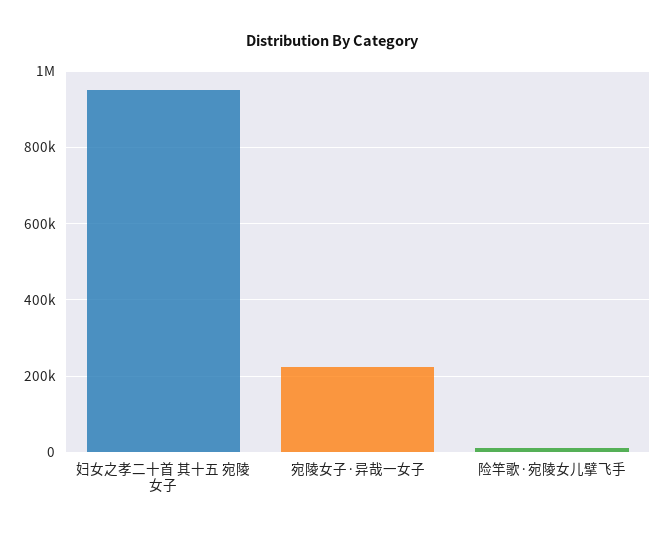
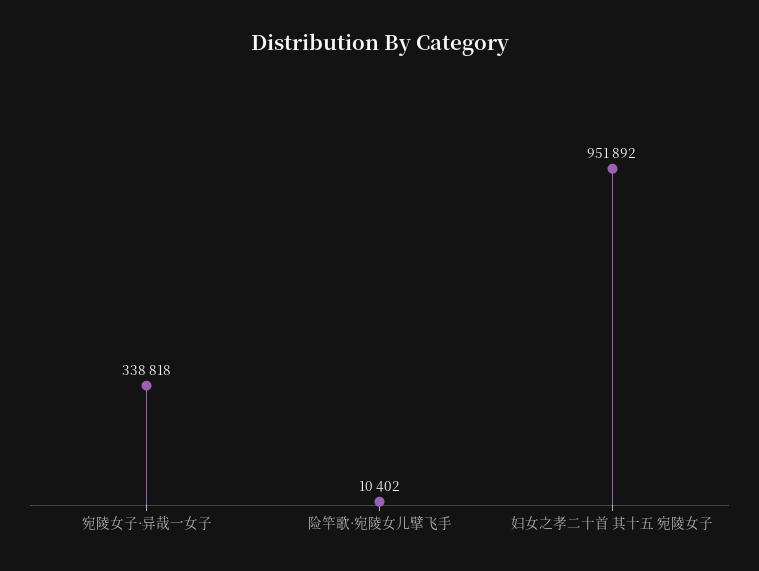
宛陵女子·异哉一女子: 220000 -> 338818

